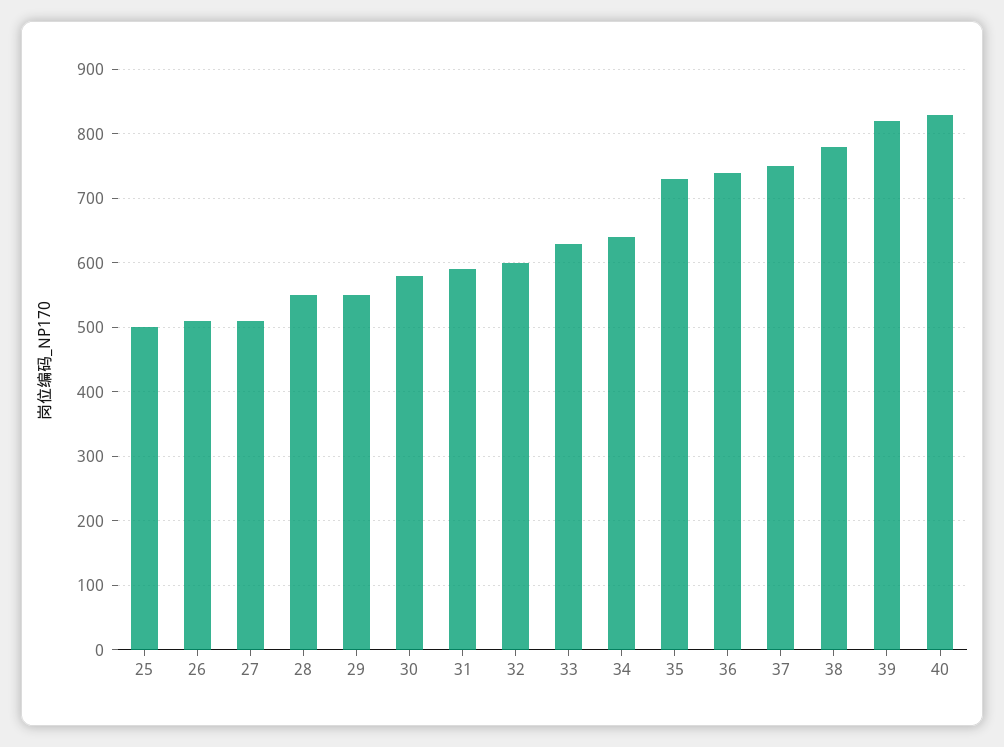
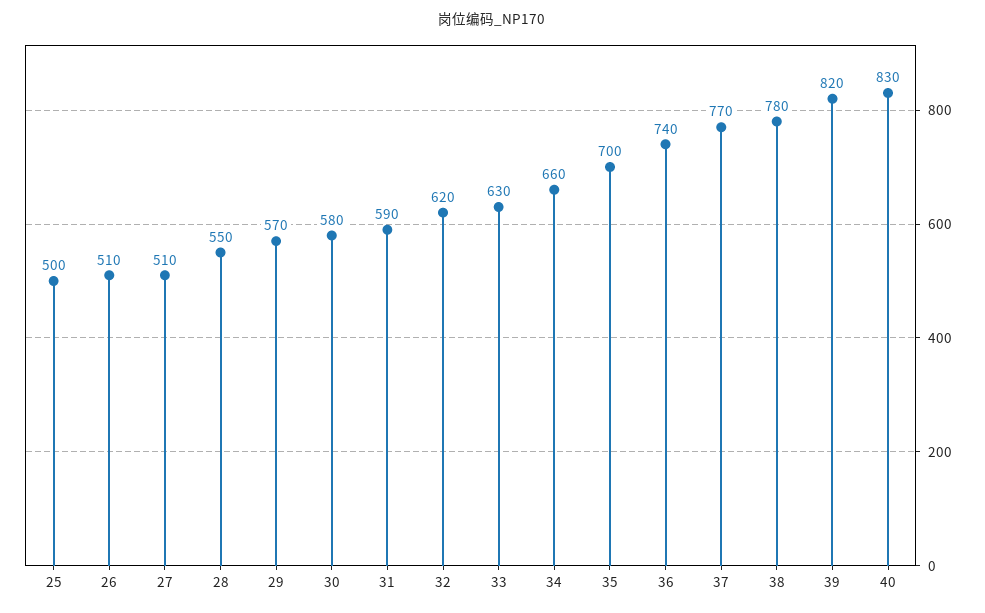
29: 550 -> 570
32: 600 -> 620
34: 640 -> 660
35: 730 -> 700
37: 750 -> 770

